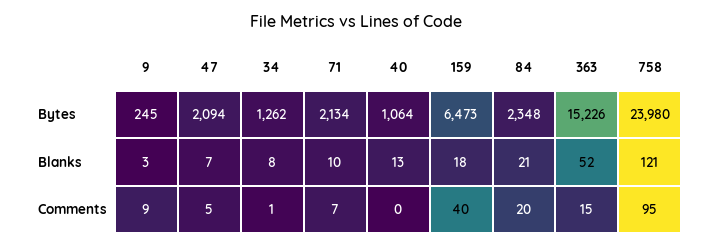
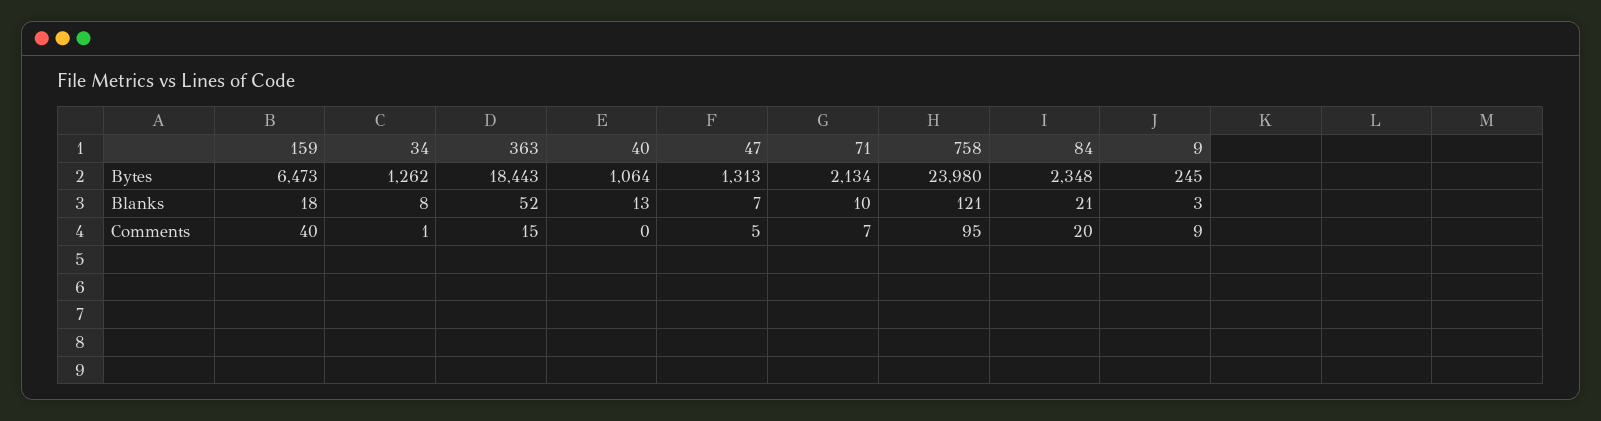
47, Bytes: 2094 -> 1313
363, Bytes: 15226 -> 18443

